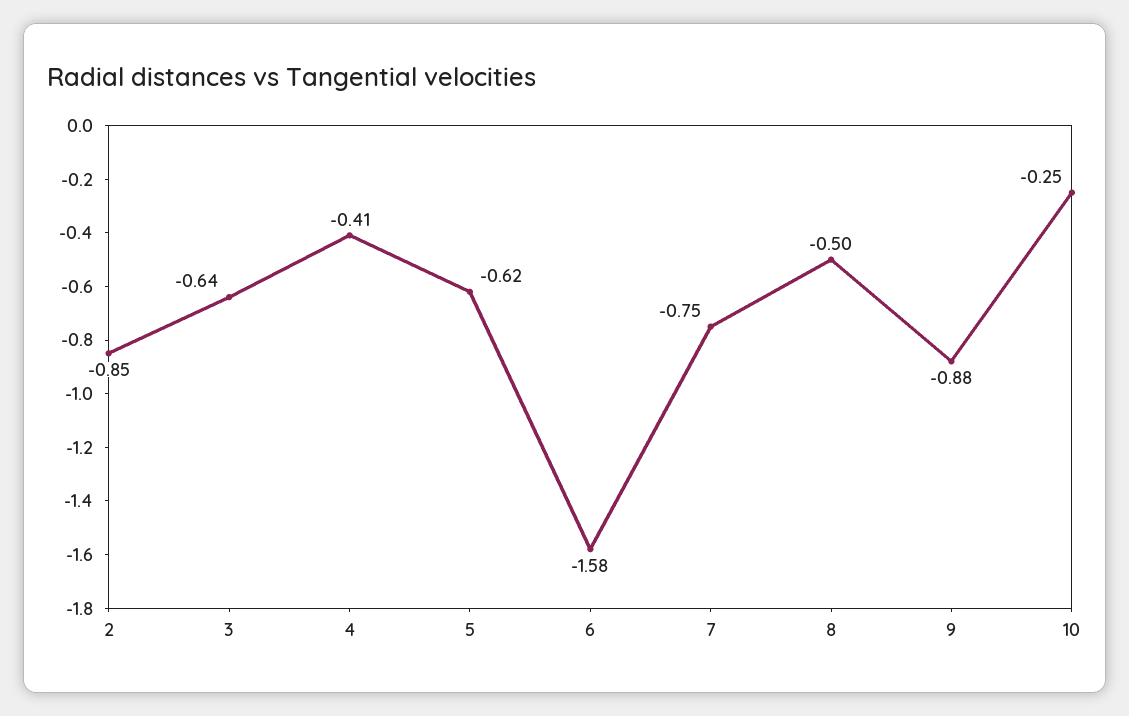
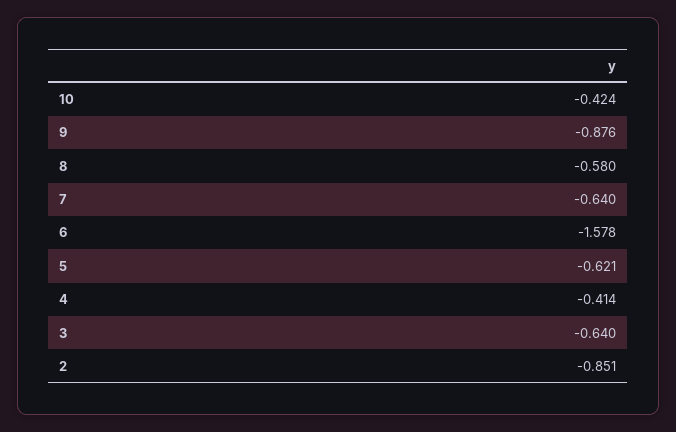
7: -0.75 -> -0.64
8: -0.5 -> -0.58
10: -0.25 -> -0.424

